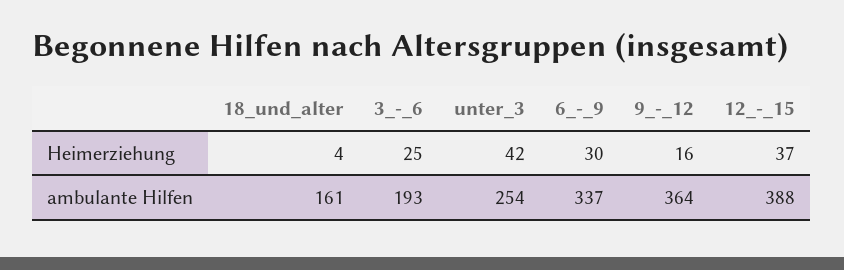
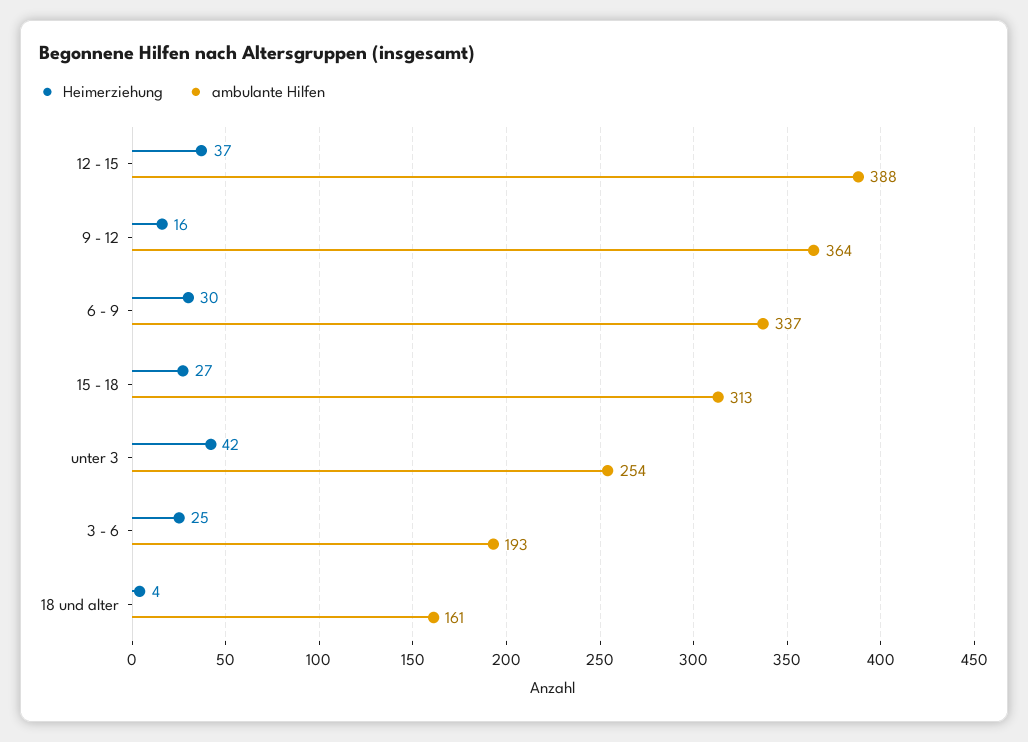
Heimerziehung, 15 - 18: none -> 27
ambulante Hilfen, 15 - 18: none -> 313

